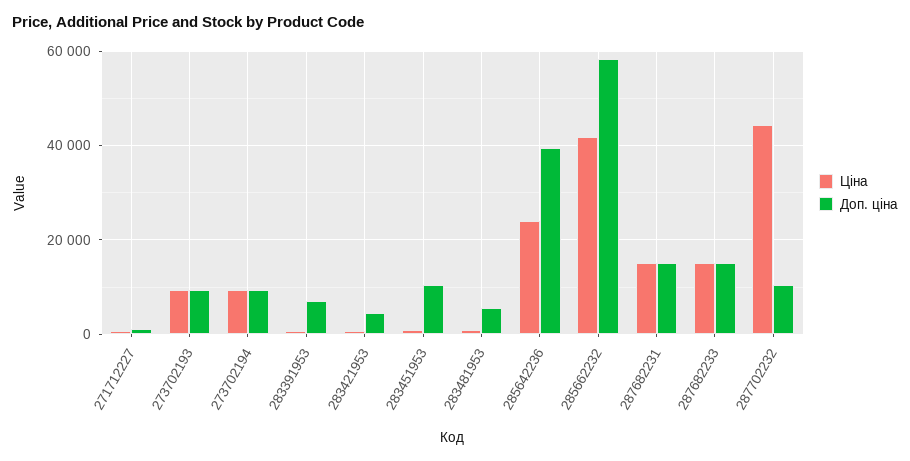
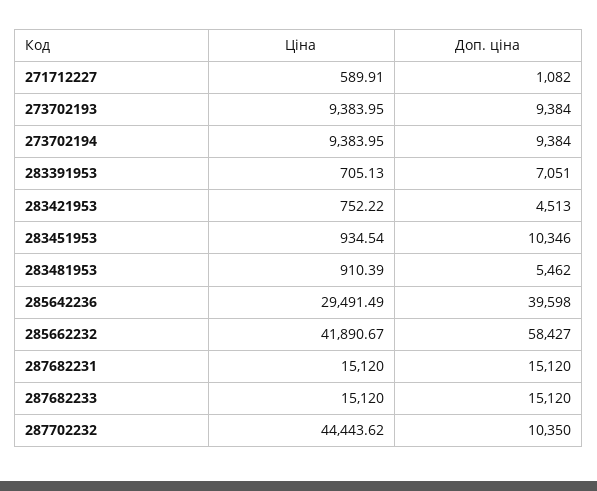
Ціна, 285642236: 24000 -> 29491.49

